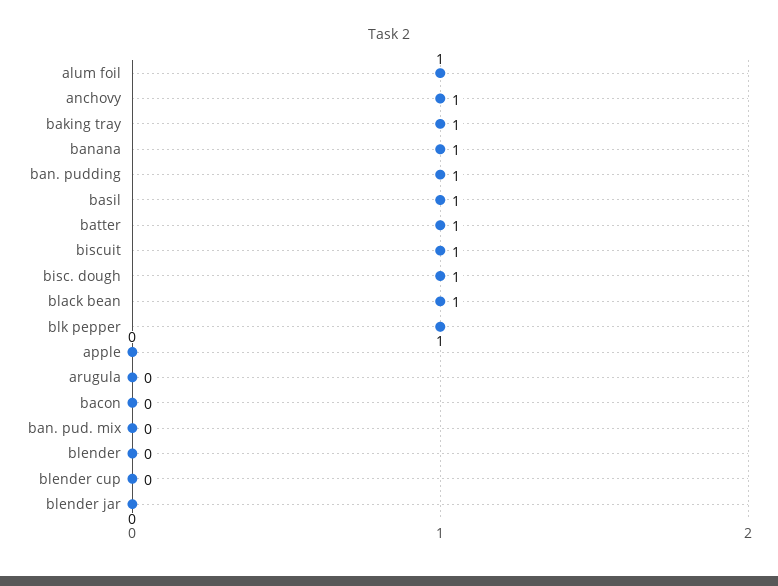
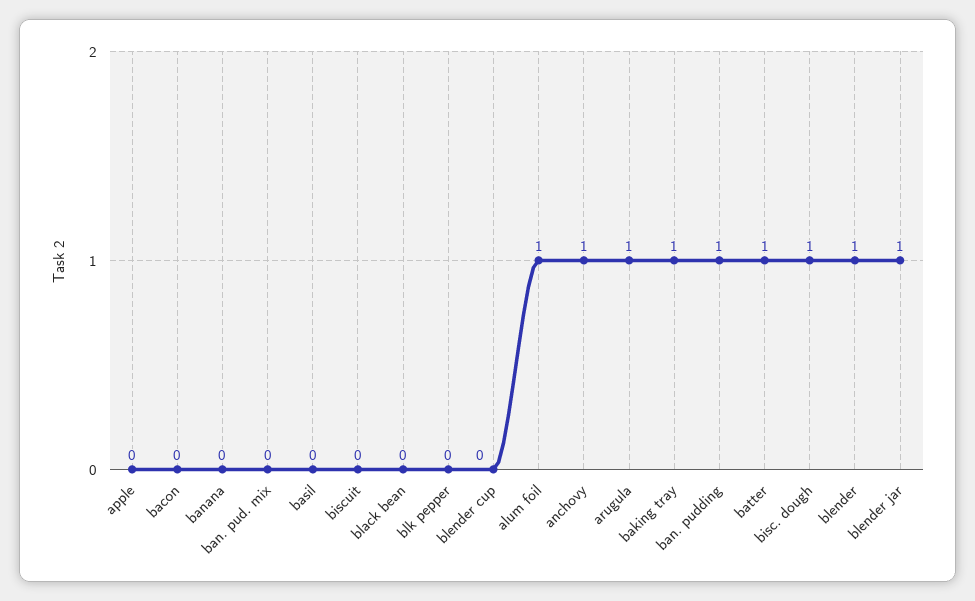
banana: 1 -> 0
basil: 1 -> 0
biscuit: 1 -> 0
black bean: 1 -> 0
blk pepper: 1 -> 0
arugula: 0 -> 1
blender: 0 -> 1
blender jar: 0 -> 1

